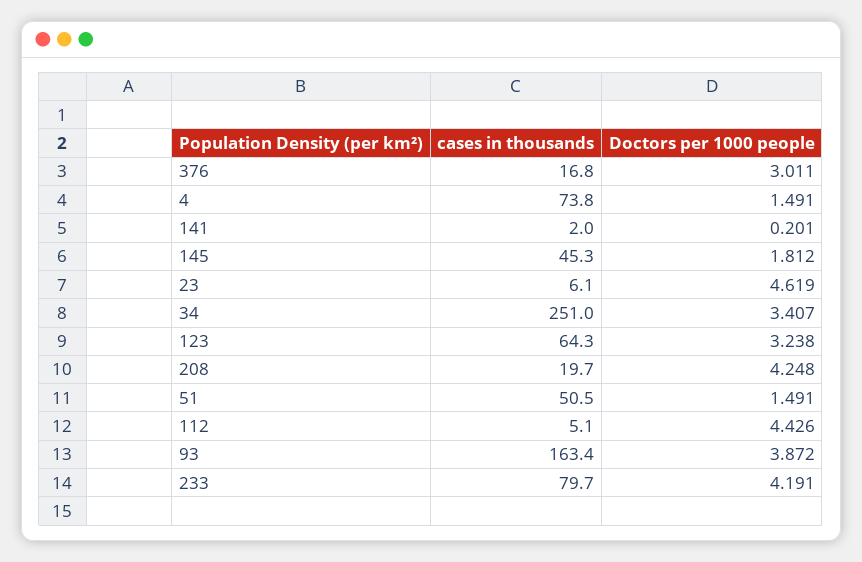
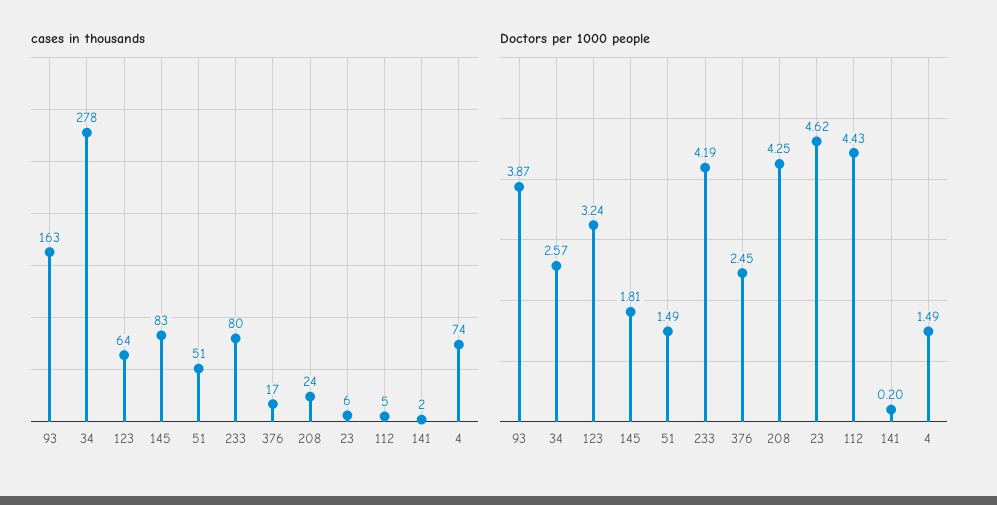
Doctors per 1000 people, 376: 3.011 -> 2.45
cases in thousands, 145: 45.3 -> 83
cases in thousands, 34: 251 -> 278
Doctors per 1000 people, 34: 3.407 -> 2.57
cases in thousands, 208: 19.7 -> 24

